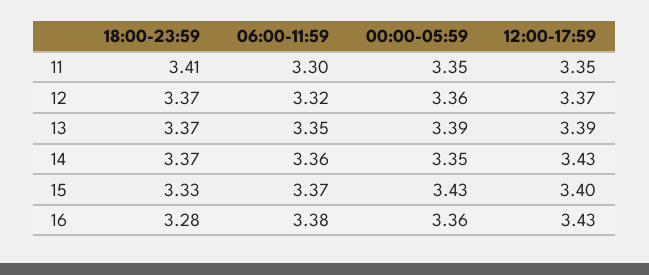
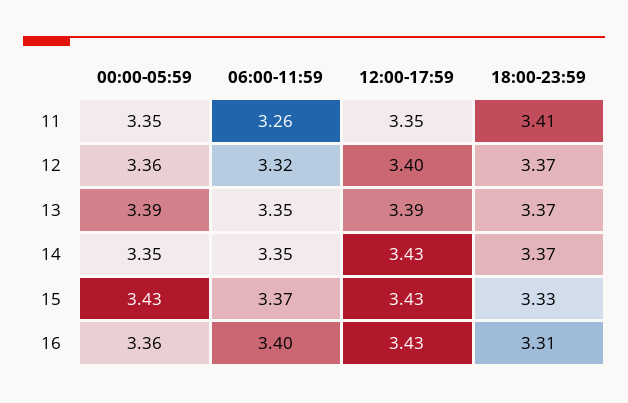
06:00-11:59, 11: 3.3 -> 3.26
12:00-17:59, 12: 3.37 -> 3.4
06:00-11:59, 14: 3.36 -> 3.35
12:00-17:59, 15: 3.4 -> 3.43
18:00-23:59, 16: 3.28 -> 3.31
06:00-11:59, 16: 3.38 -> 3.4

